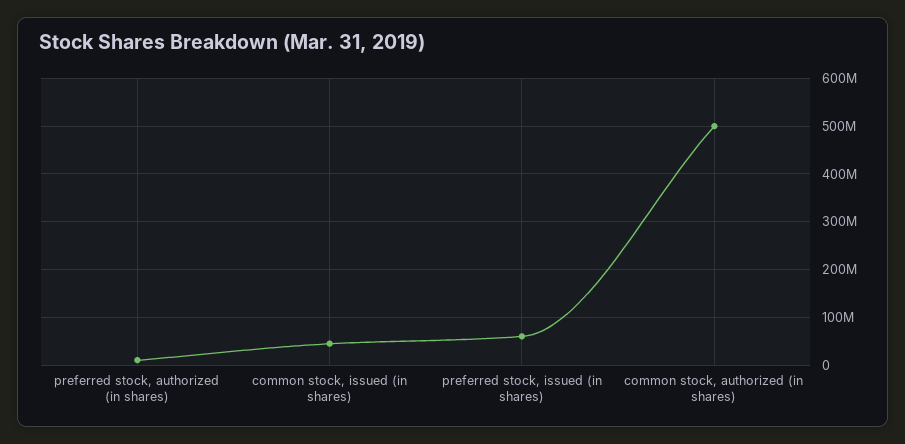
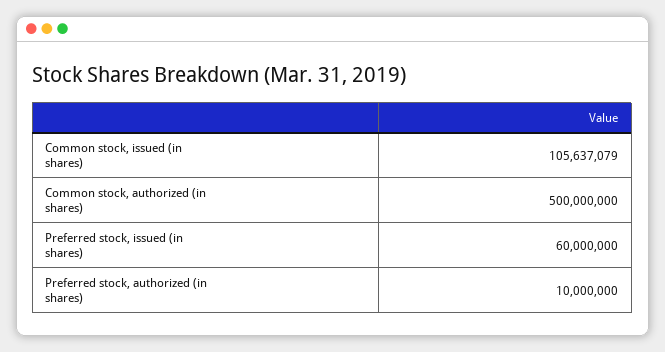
common stock, issued (in shares): 40000000 -> 105637079

